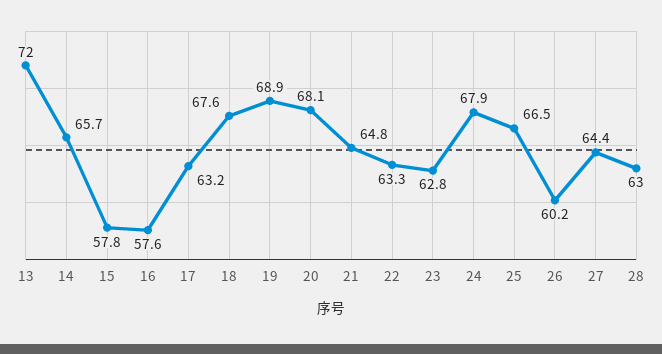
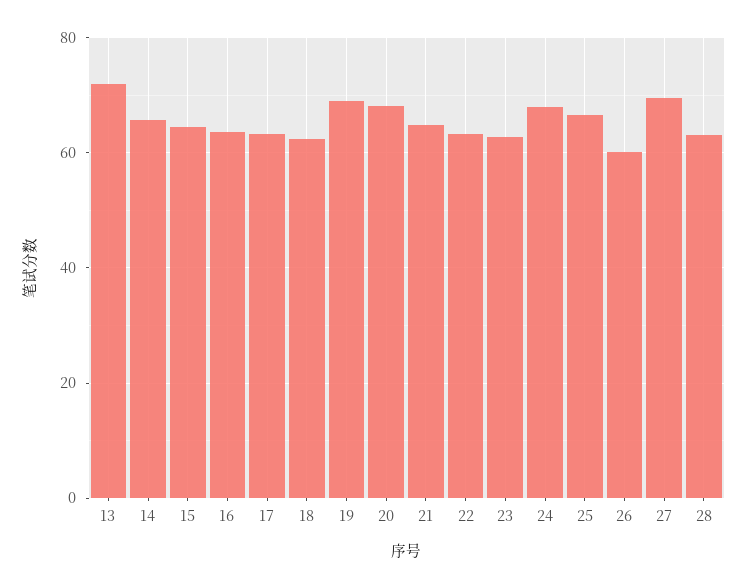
15: 57.8 -> 64
16: 57.6 -> 64
18: 67.6 -> 62
27: 64.4 -> 70

